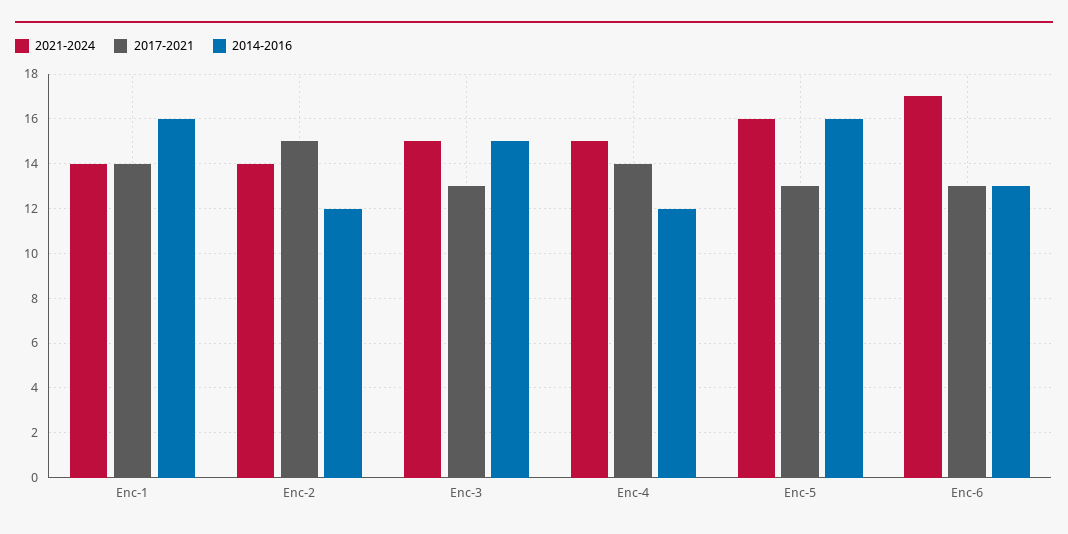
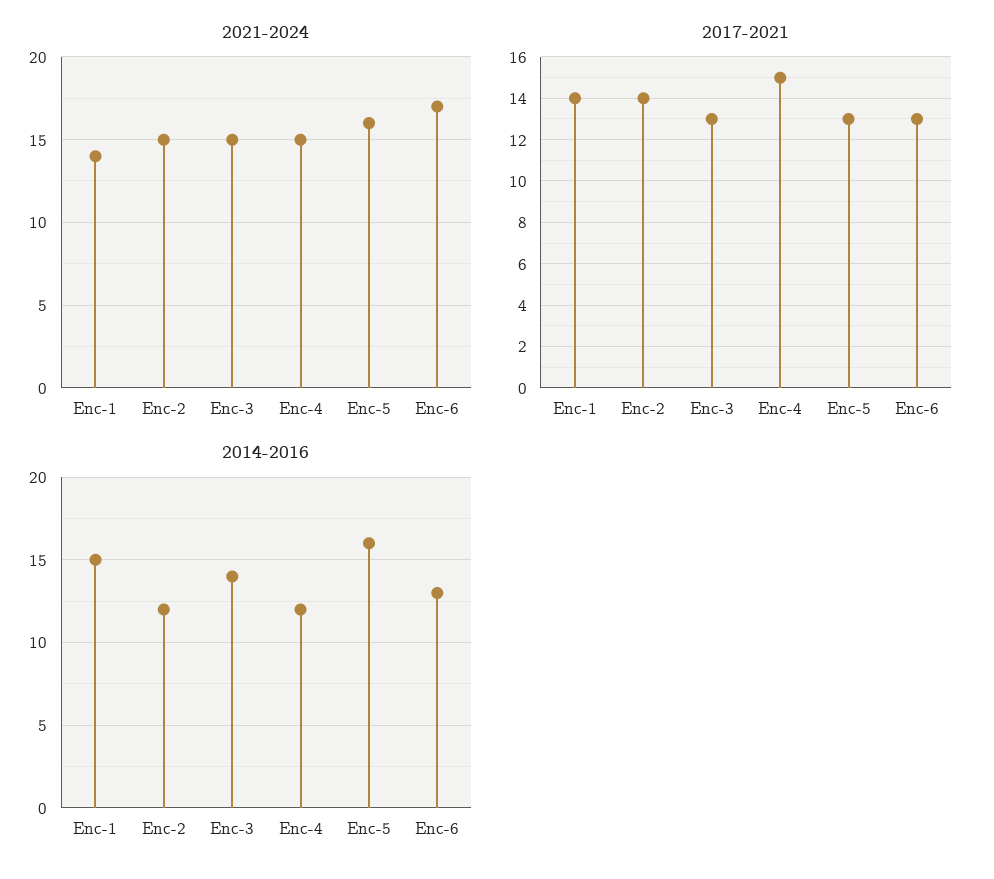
2014-2016, Enc-1: 16 -> 15
2021-2024, Enc-2: 14 -> 15
2017-2021, Enc-2: 15 -> 14
2014-2016, Enc-3: 15 -> 14
2017-2021, Enc-4: 14 -> 15

